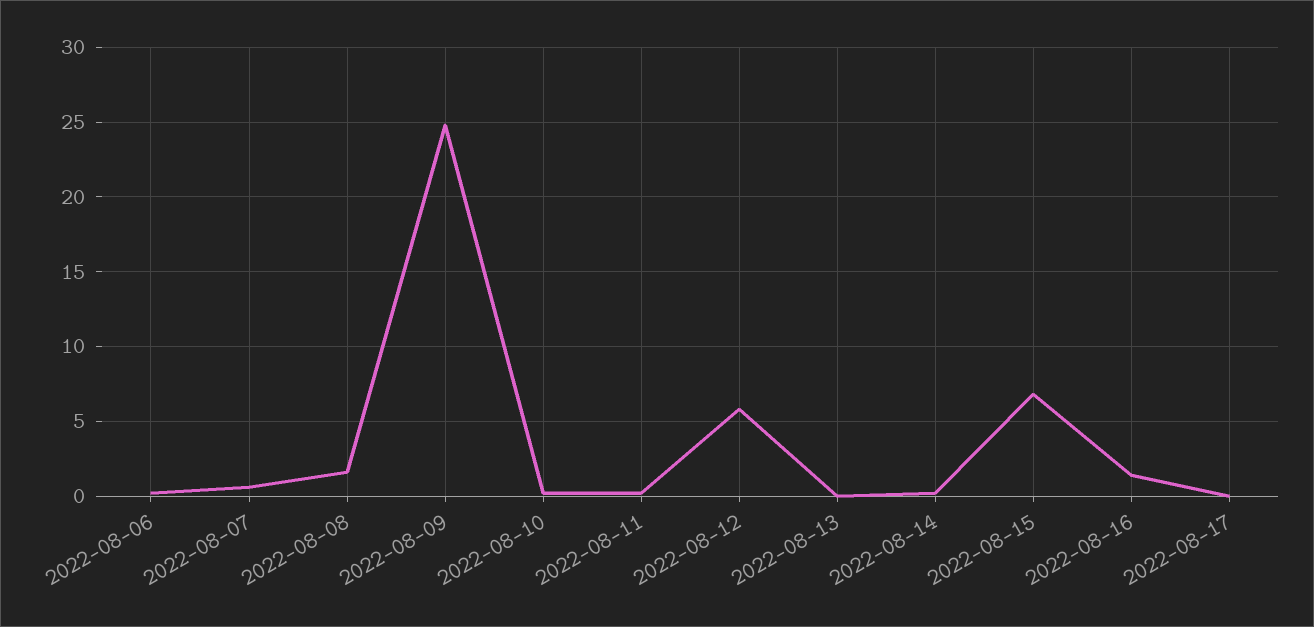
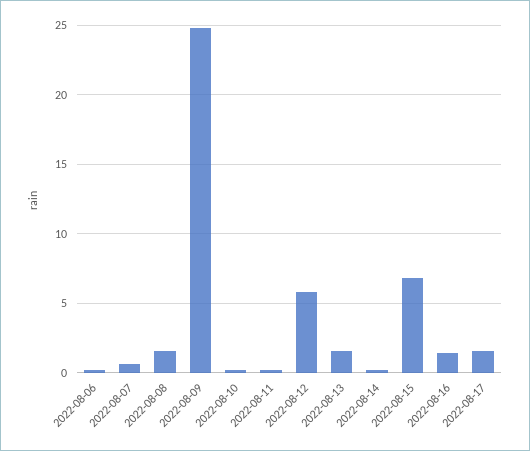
2022-08-13: 0 -> 1.5
2022-08-17: 0 -> 1.5

